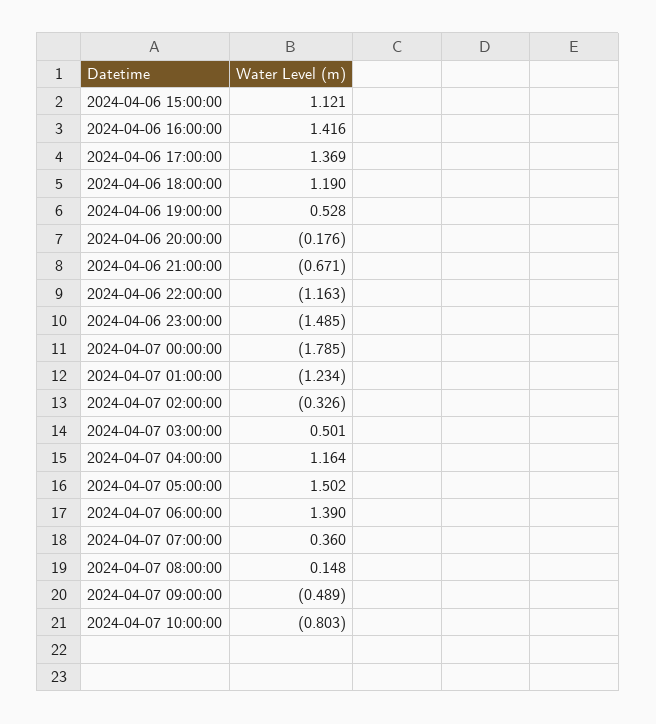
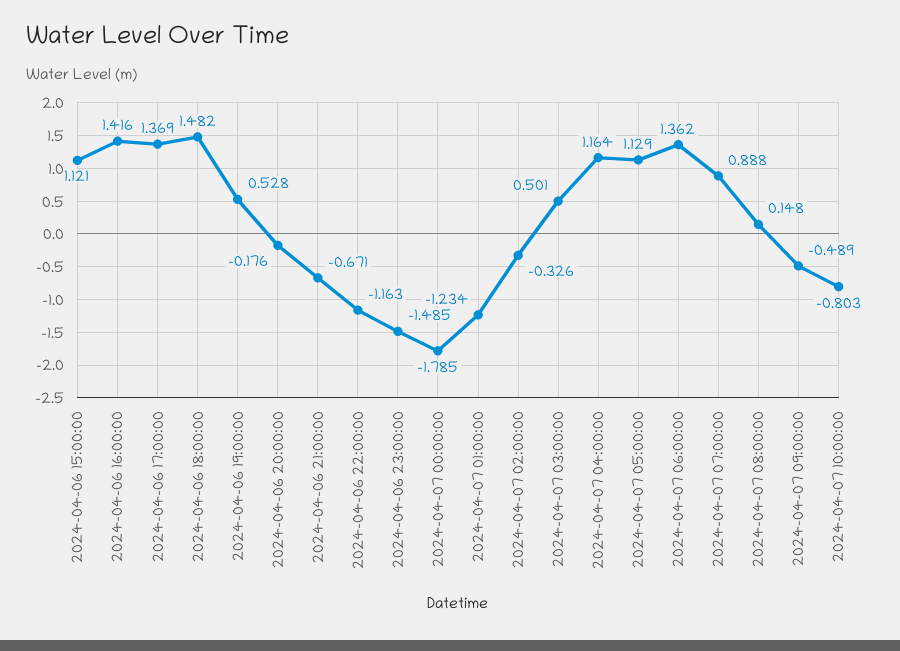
2024-04-06 18:00:00: 1.19 -> 1.482
2024-04-07 05:00:00: 1.502 -> 1.129
2024-04-07 06:00:00: 1.39 -> 1.362
2024-04-07 07:00:00: 0.36 -> 0.888

